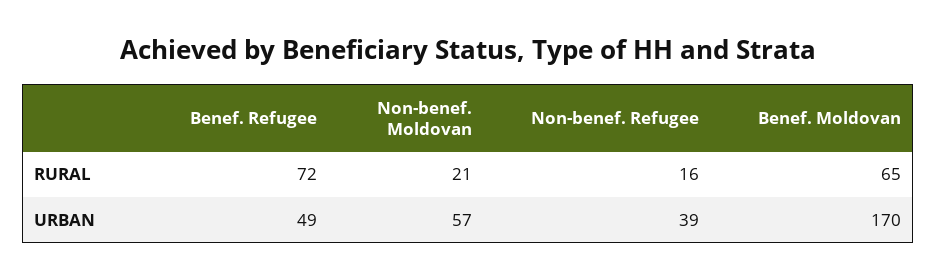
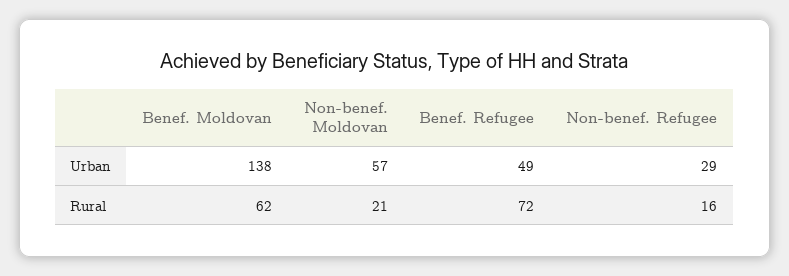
Benef. Moldovan, RURAL: 65 -> 62
Non-benef. Refugee, URBAN: 39 -> 29
Benef. Moldovan, URBAN: 170 -> 138

